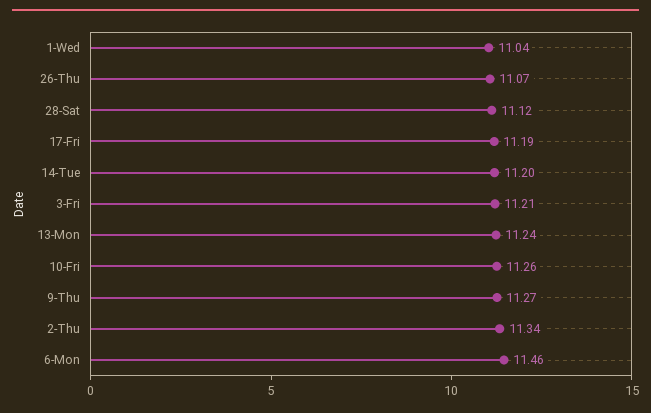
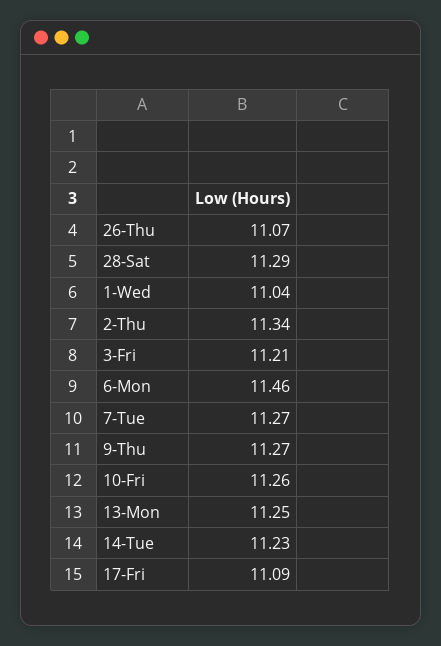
28-Sat: 11.12 -> 11.29
17-Fri: 11.19 -> 11.09
14-Tue: 11.2 -> 11.23
13-Mon: 11.24 -> 11.25
7-Tue: none -> 11.27

